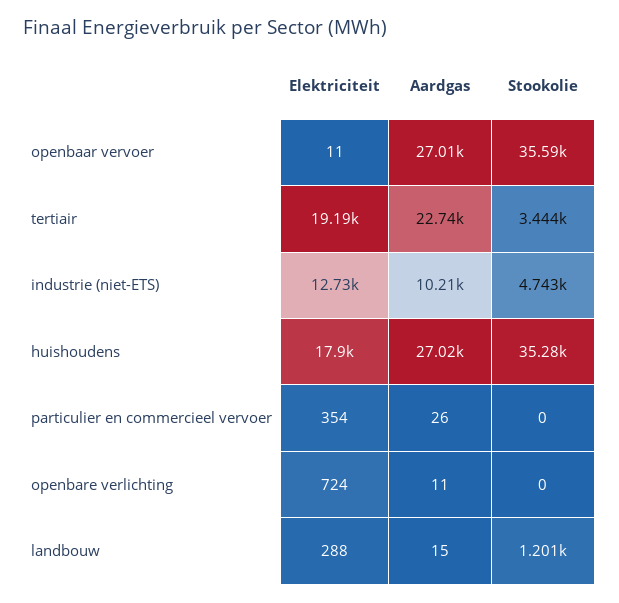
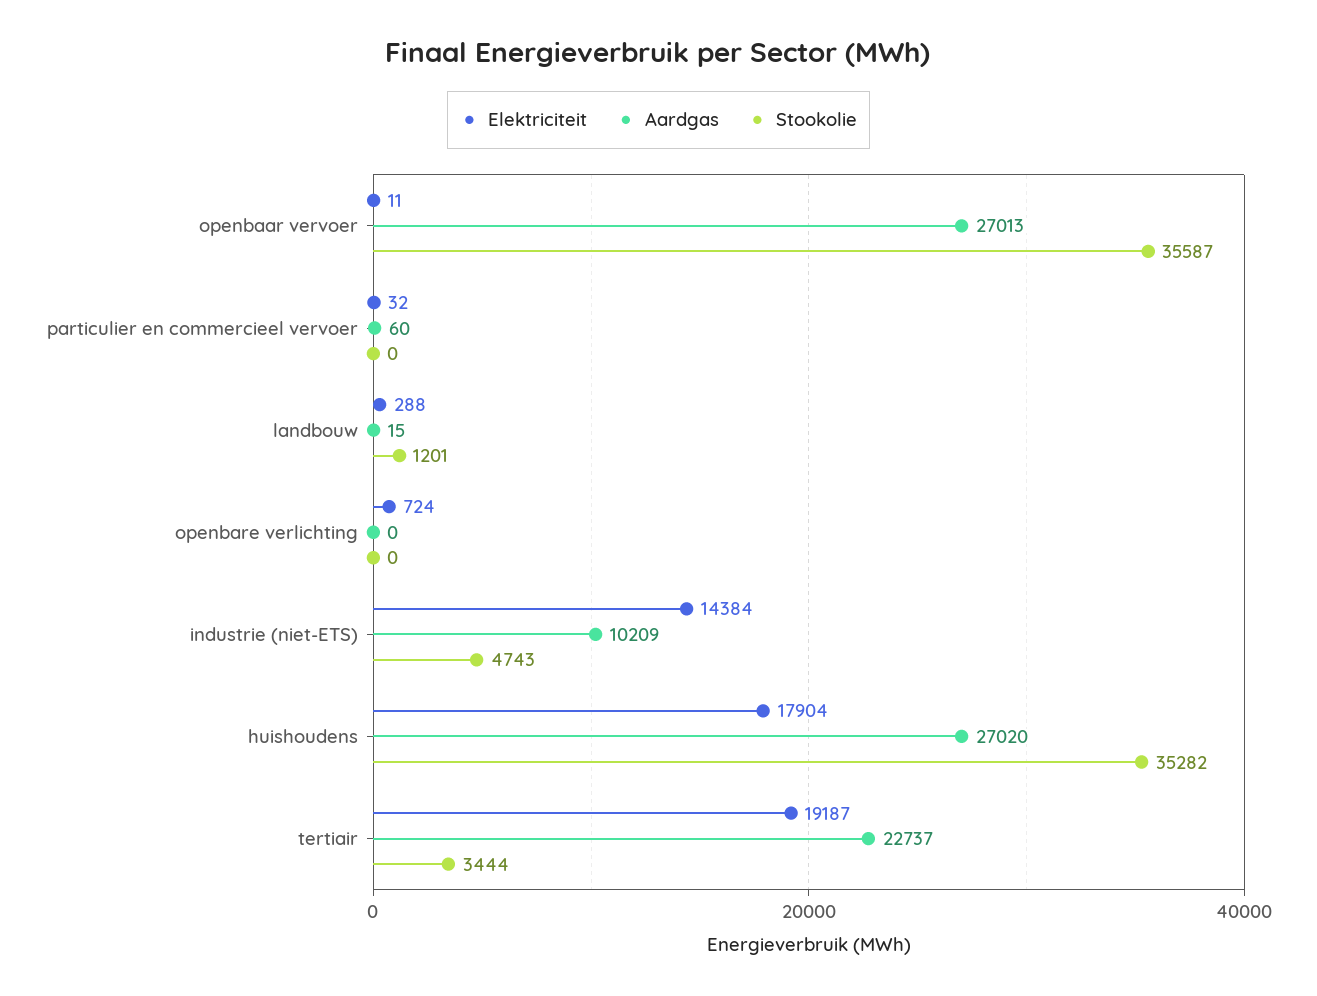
Elektriciteit, industrie (niet-ETS): 12730 -> 14384
Elektriciteit, particulier en commercieel vervoer: 354 -> 32
Aardgas, particulier en commercieel vervoer: 26 -> 60
Aardgas, openbare verlichting: 11 -> 0

